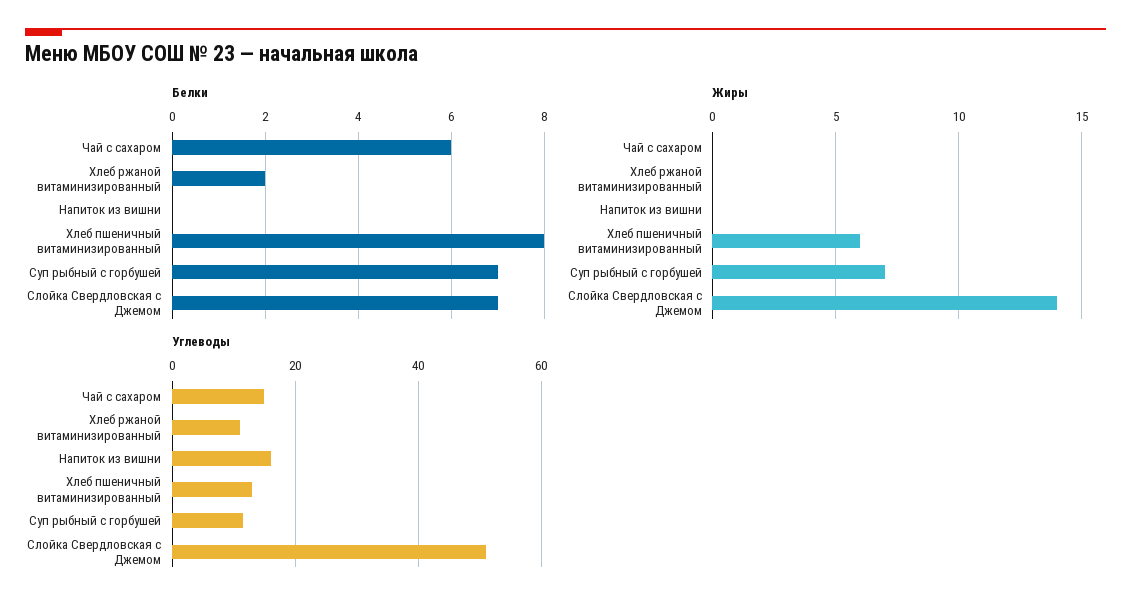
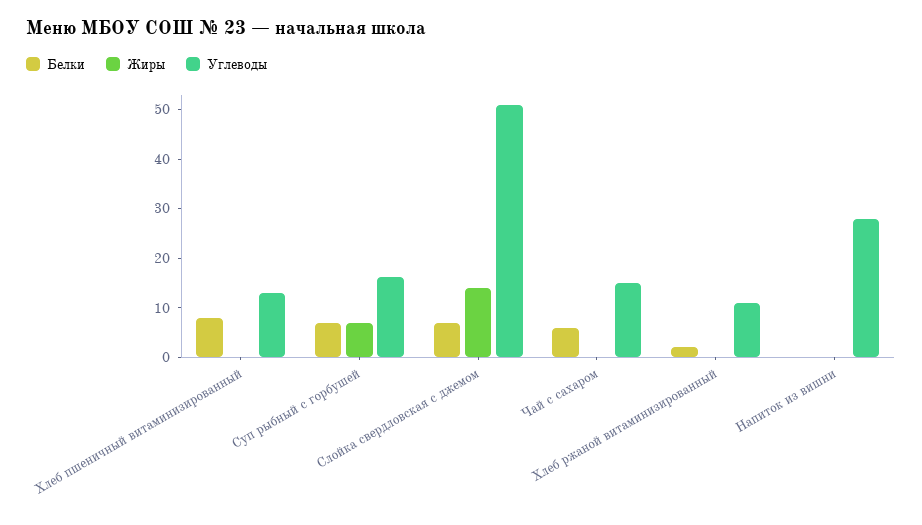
Жиры, Хлеб пшеничный витаминизированный: 6 -> 0
Углеводы, Напиток из вишни: 16 -> 28
Углеводы, Суп рыбный с горбушей: 12 -> 16

